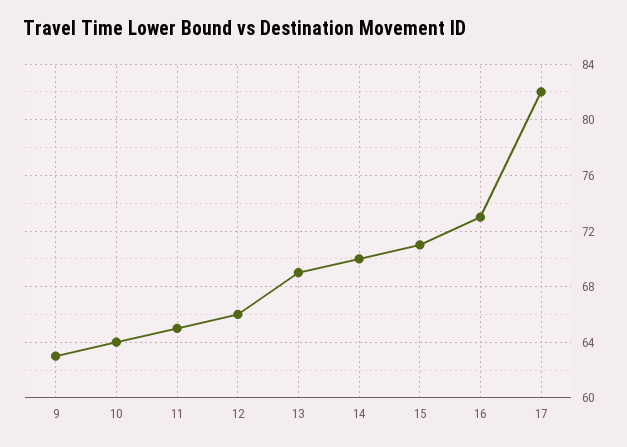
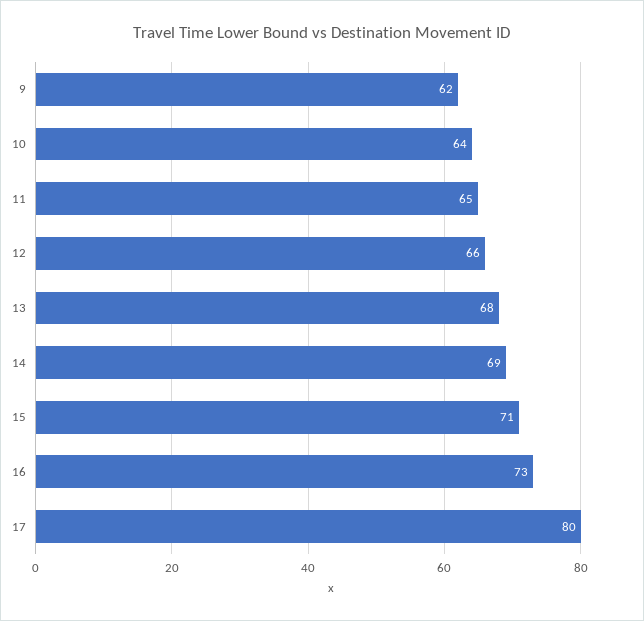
9: 63 -> 62
13: 69 -> 68
14: 70 -> 69
17: 82 -> 80

